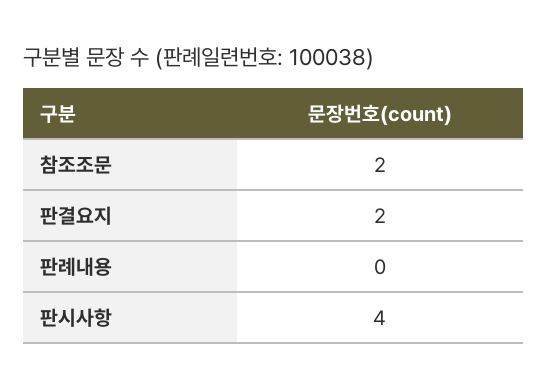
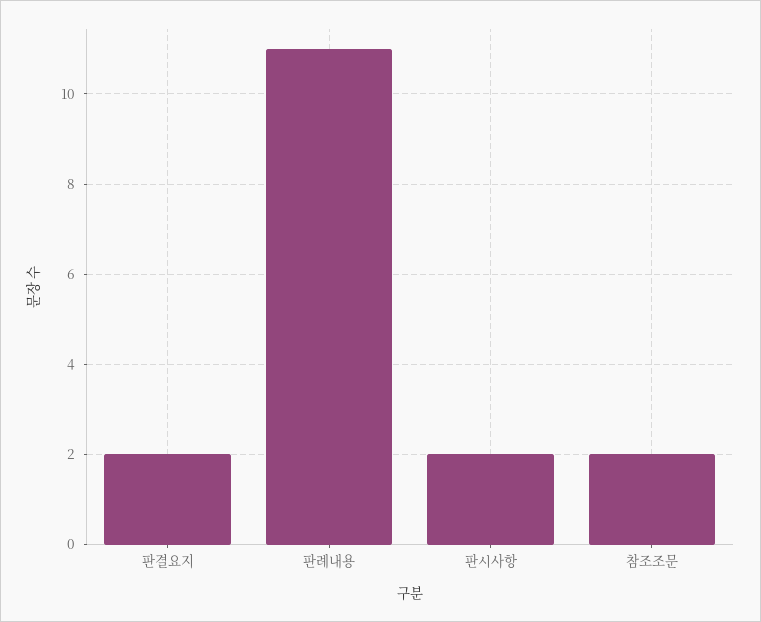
판례내용: 0 -> 11
판시사항: 4 -> 2

